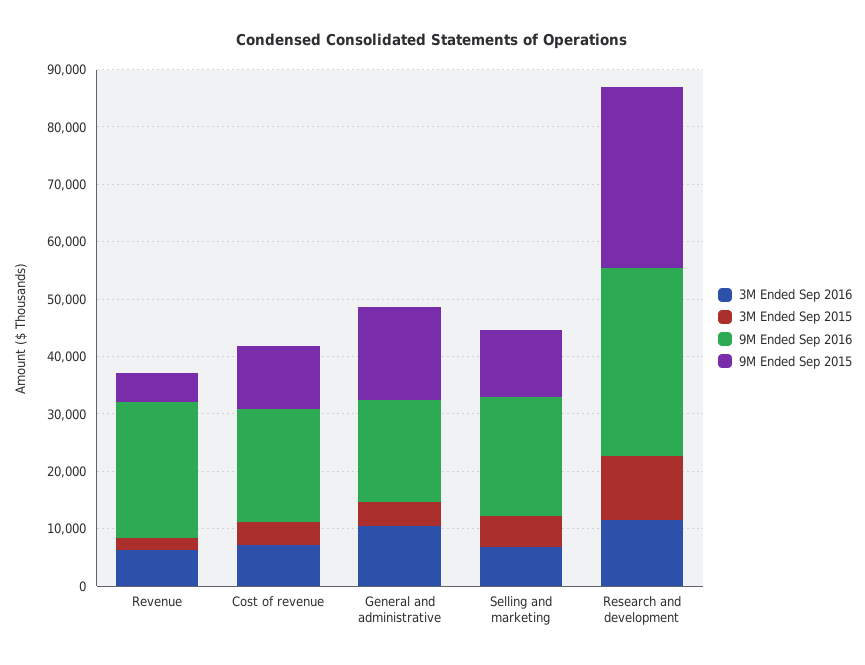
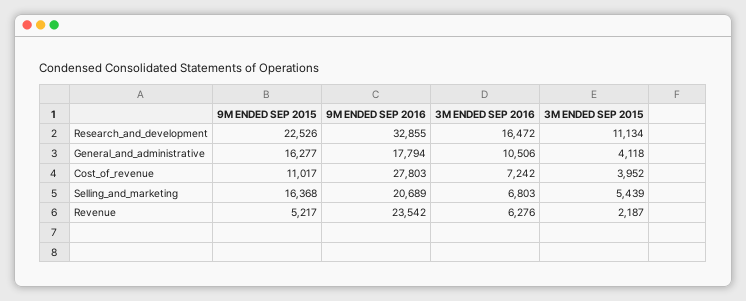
9M Ended Sep 2016, Cost of revenue: 20000 -> 27803
9M Ended Sep 2015, Selling and marketing: 12000 -> 16368
3M Ended Sep 2016, Research and development: 12000 -> 16472
9M Ended Sep 2015, Research and development: 32000 -> 22526

